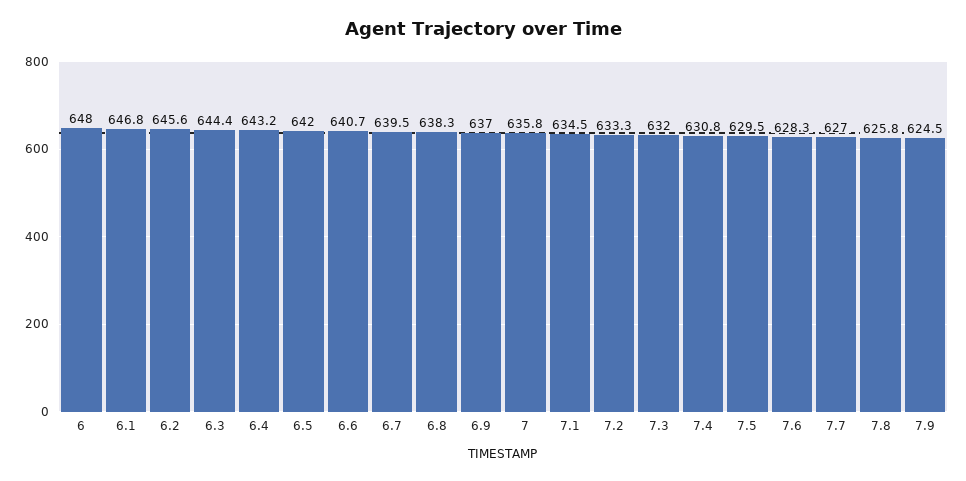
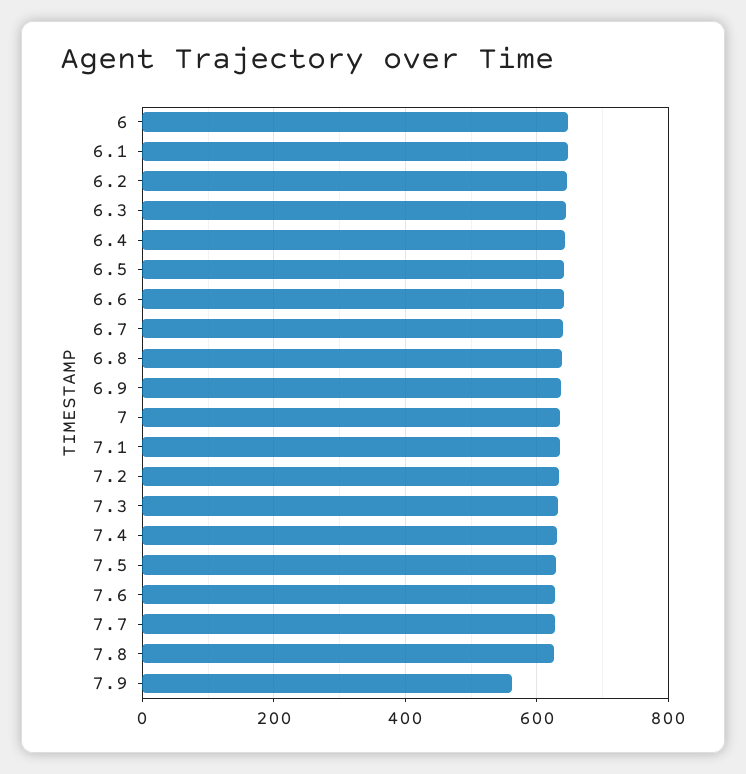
7.9: 624.5 -> 560

